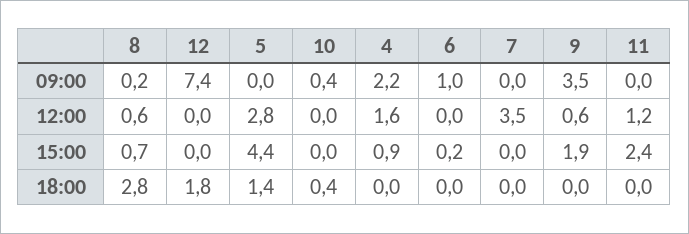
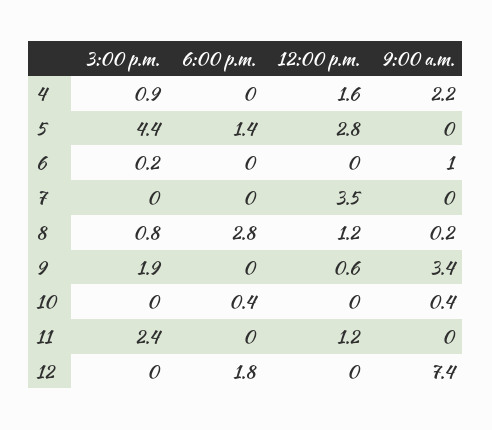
9, 09:00: 3.5 -> 3.4
8, 12:00: 0.6 -> 1.2
8, 15:00: 0.7 -> 0.8

